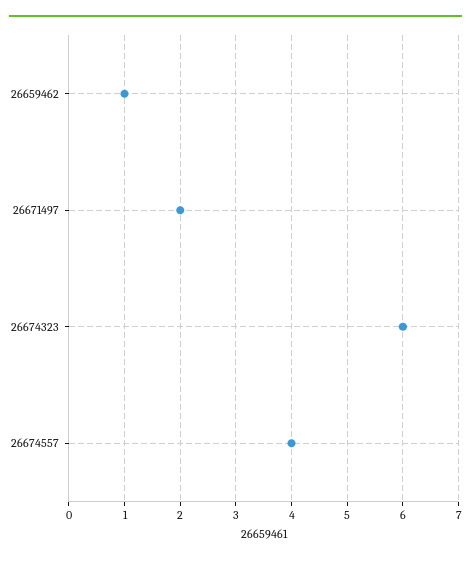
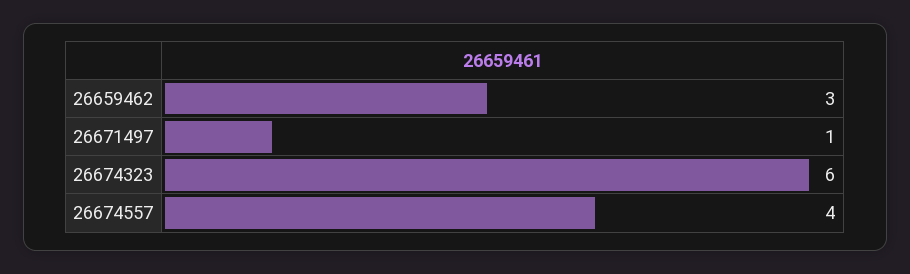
26659462: 1 -> 3
26671497: 2 -> 1

